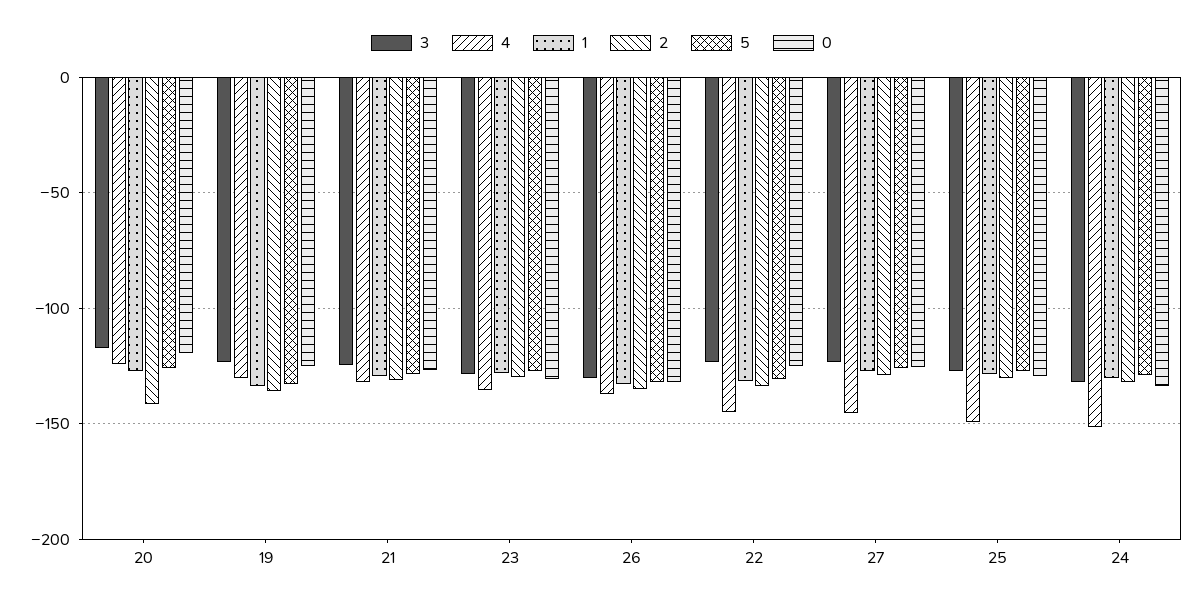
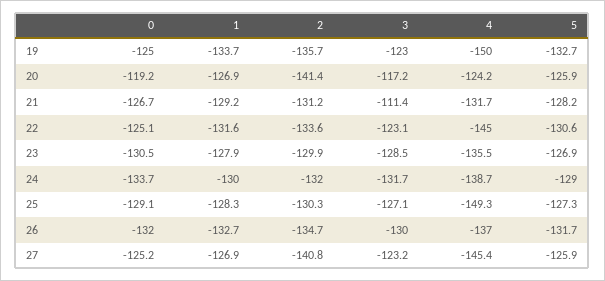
4, 19: -130 -> -150
3, 21: -125 -> -111.4
2, 27: -130 -> -140.8
4, 24: -150 -> -138.7

